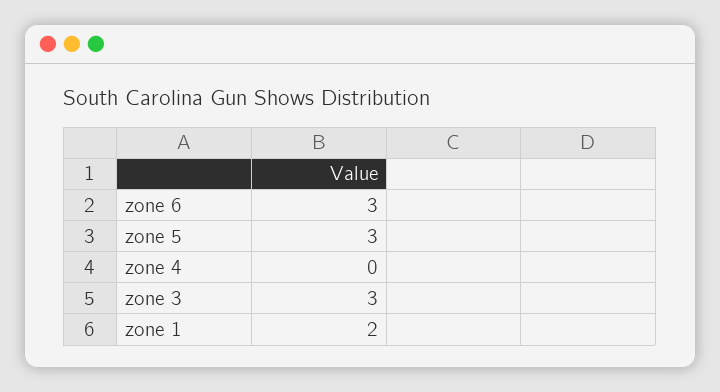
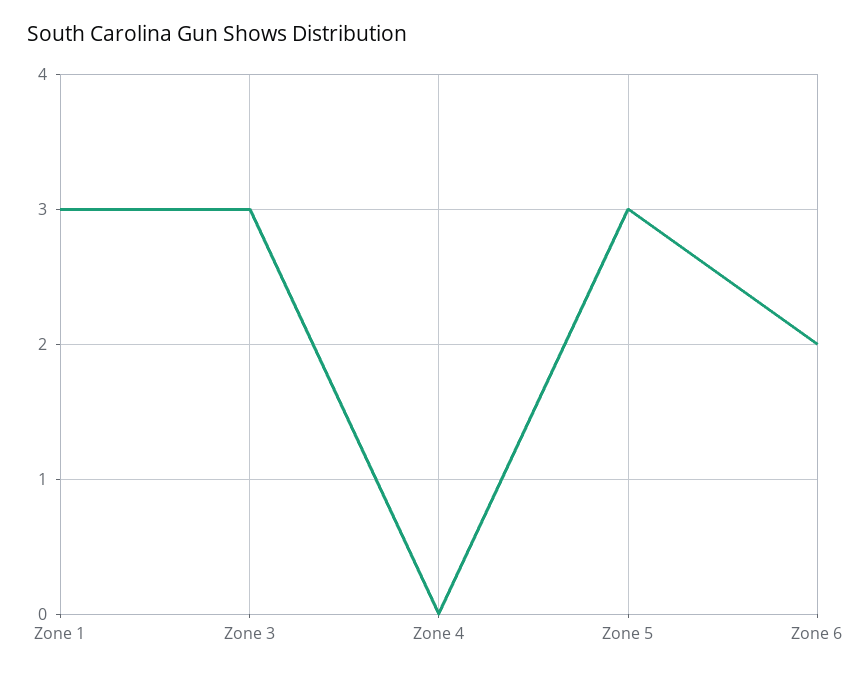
zone 6: 3 -> 2
zone 1: 2 -> 3

